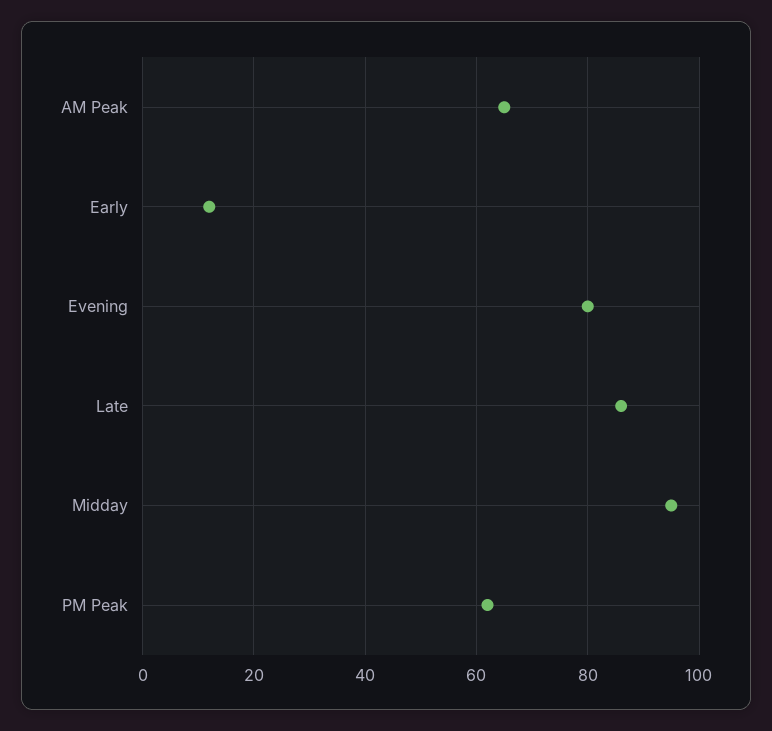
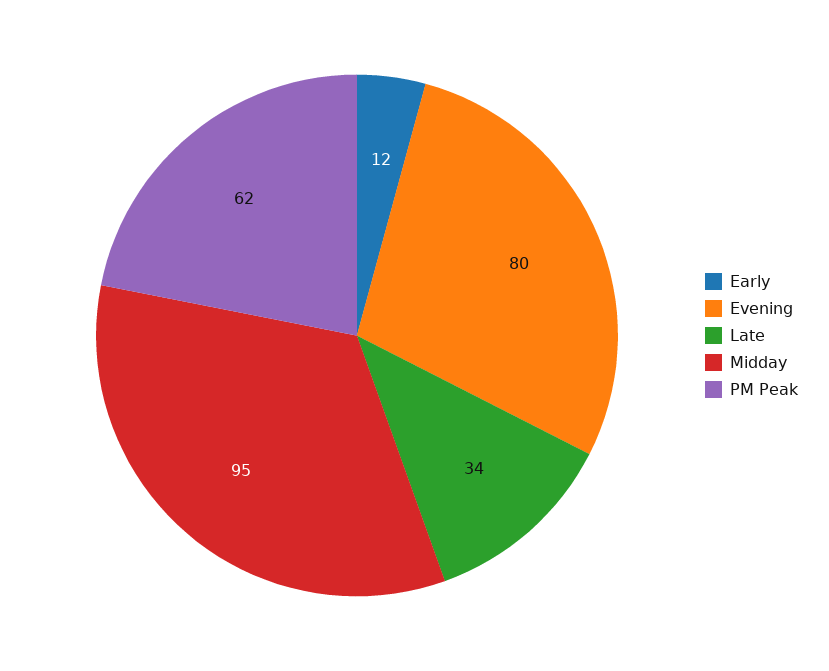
AM Peak: 65 -> none
Late: 85 -> 34

